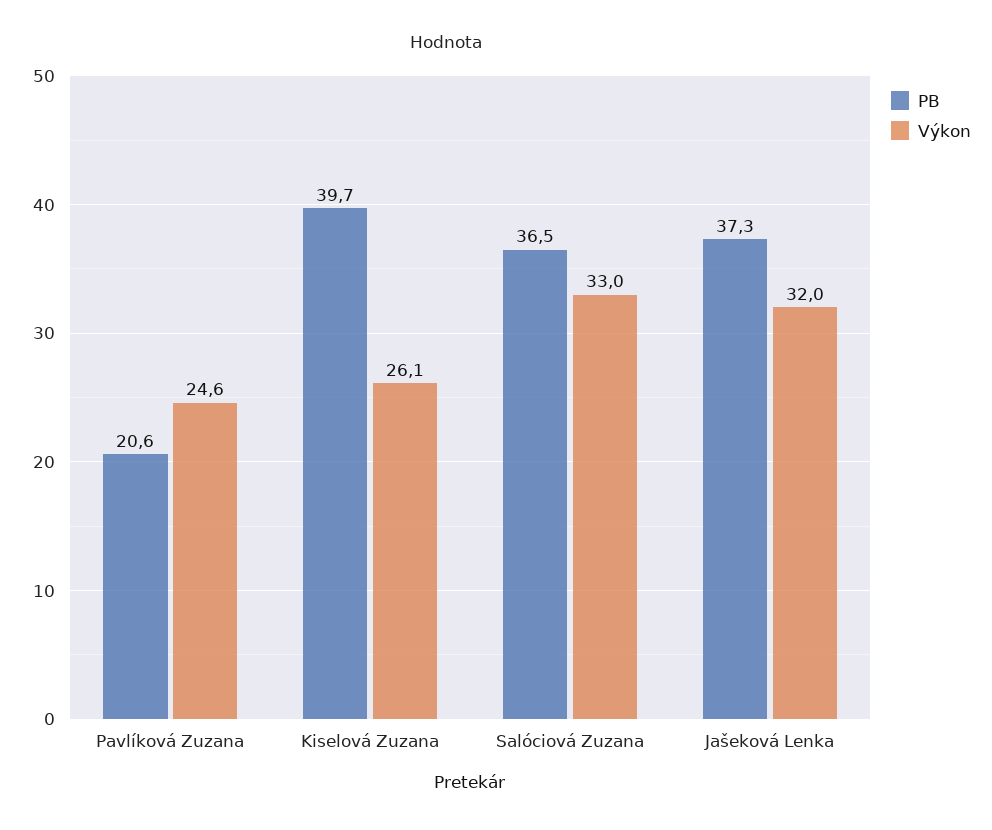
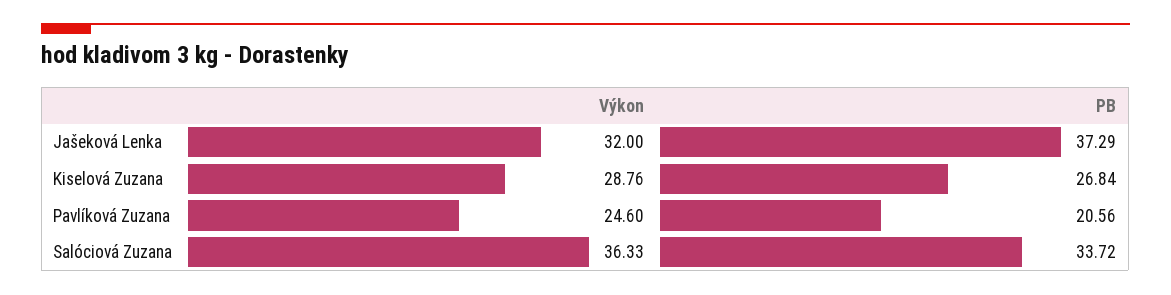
PB, Kiselová Zuzana: 39.7 -> 26.84
Výkon, Kiselová Zuzana: 26.1 -> 28.76
PB, Salóciová Zuzana: 36.5 -> 33.72
Výkon, Salóciová Zuzana: 33 -> 36.33

